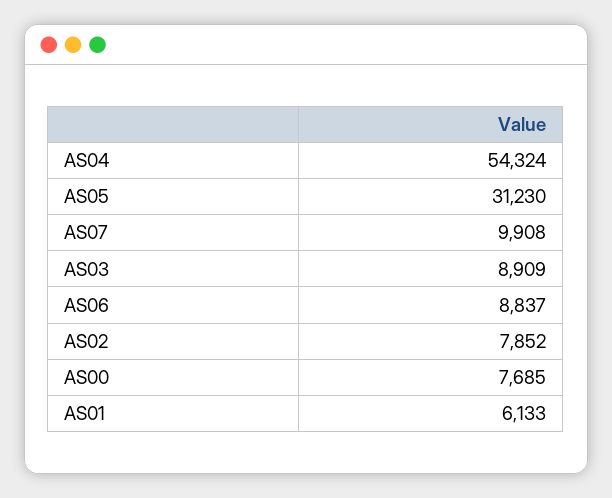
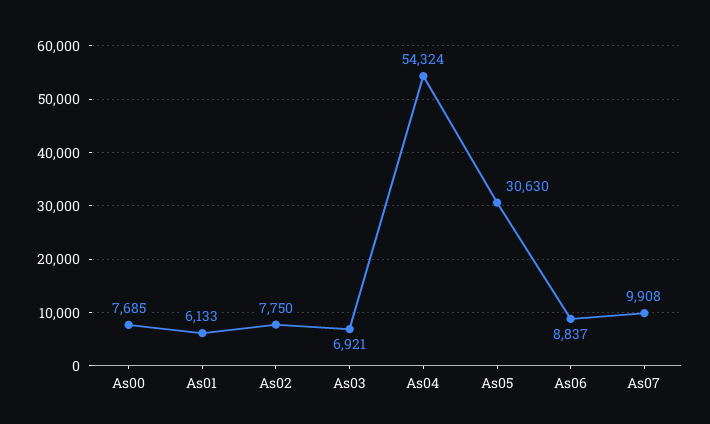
AS05: 31230 -> 30630
AS03: 8909 -> 6921
AS02: 7852 -> 7750

